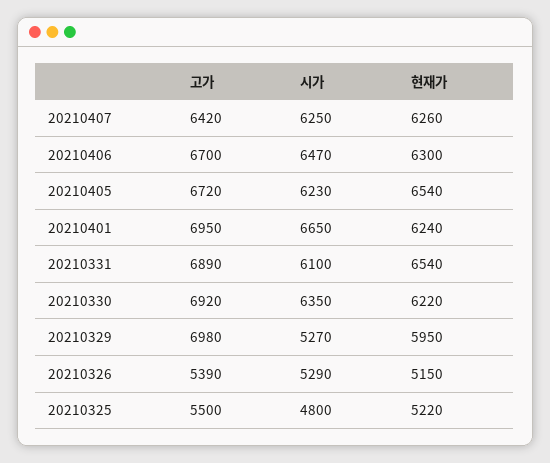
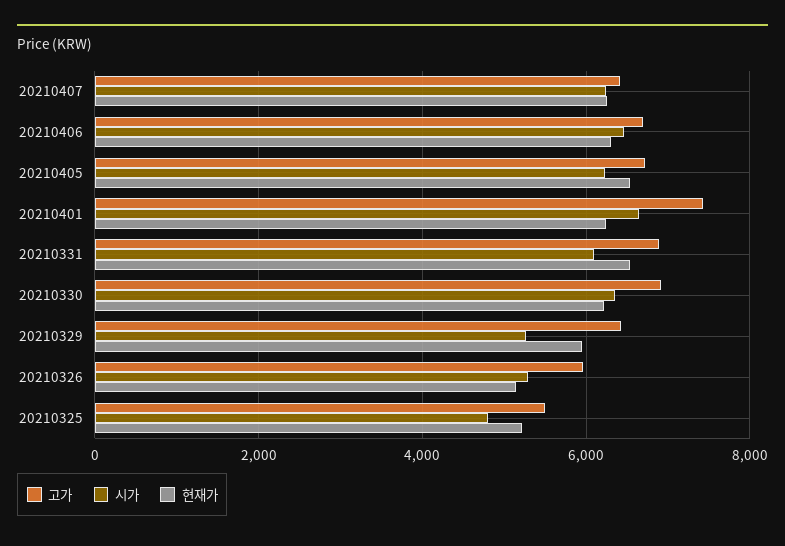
고가, 20210401: 6950 -> 7400
고가, 20210329: 6980 -> 6400
고가, 20210326: 5390 -> 6000

